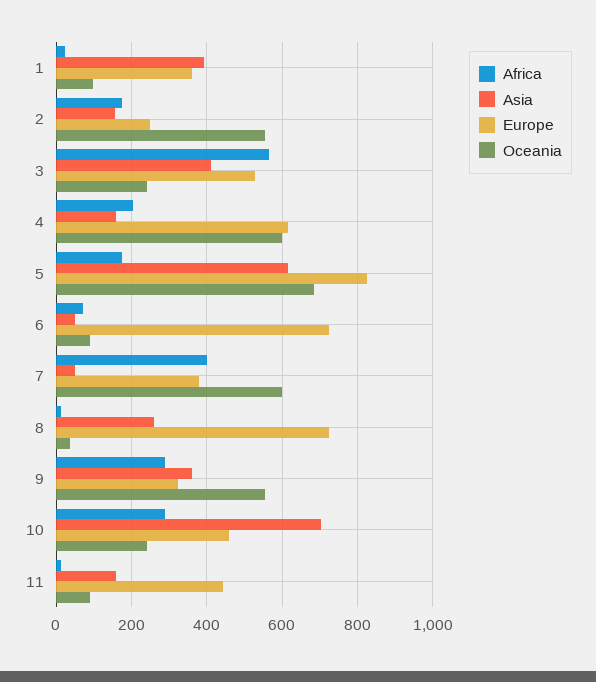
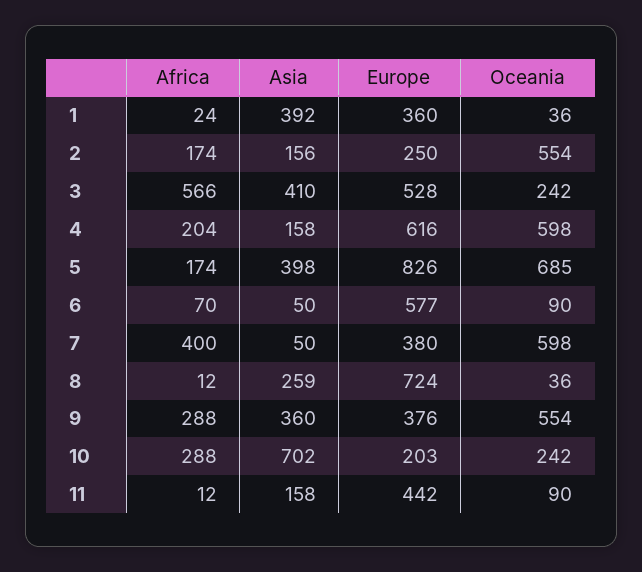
Oceania, 1: 100 -> 36
Asia, 5: 620 -> 398
Europe, 6: 720 -> 577
Europe, 9: 320 -> 376
Europe, 10: 460 -> 203

